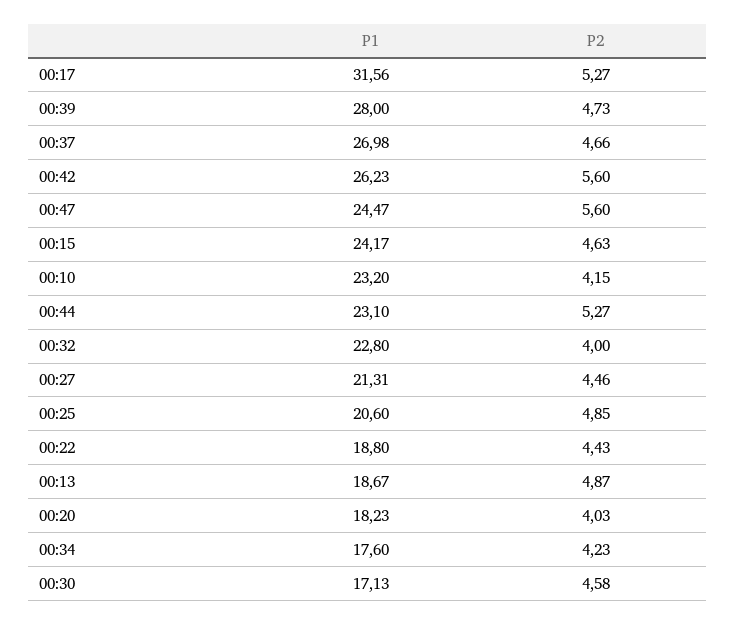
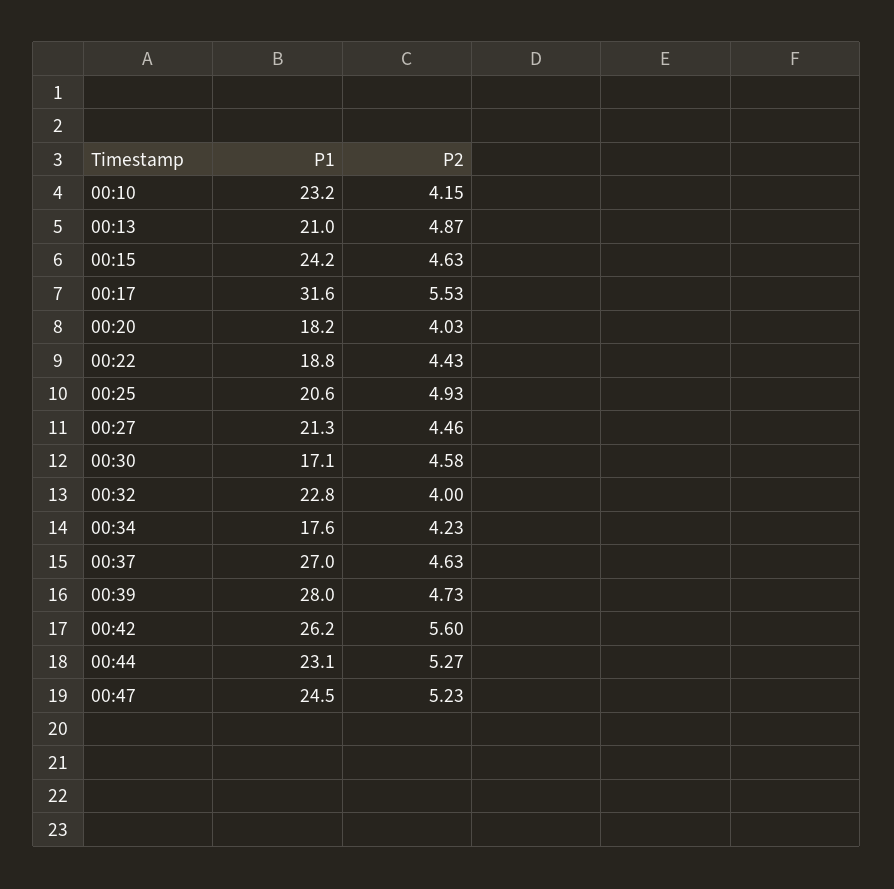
P2, 00:17: 5.27 -> 5.53
P2, 00:37: 4.66 -> 4.63
P2, 00:47: 5.6 -> 5.23
P2, 00:25: 4.85 -> 4.93
P1, 00:13: 18.67 -> 21

